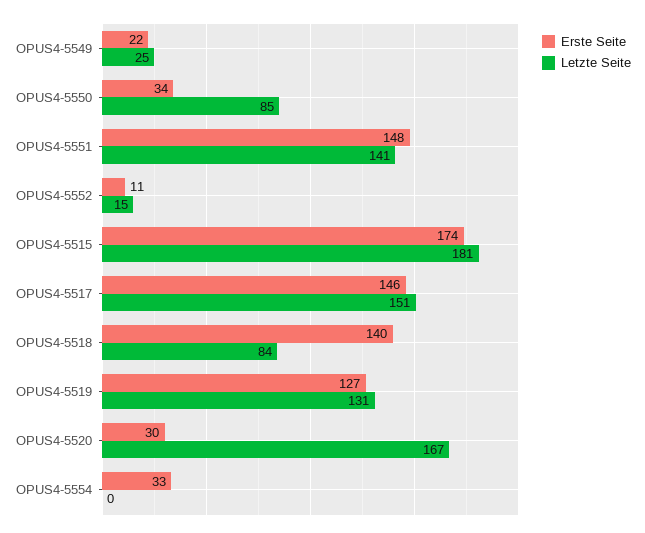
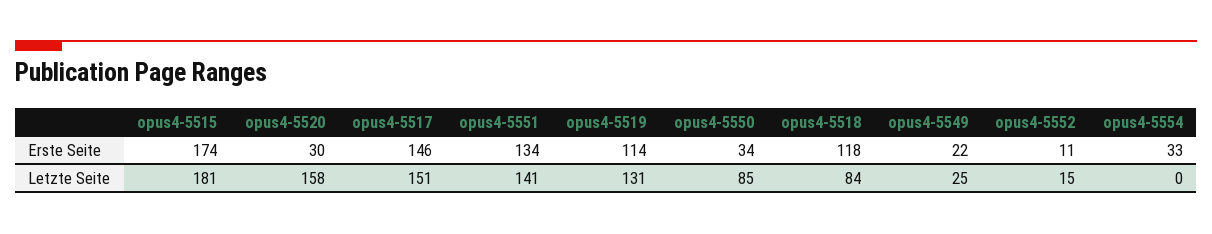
Erste Seite, OPUS4-5551: 148 -> 134
Erste Seite, OPUS4-5518: 140 -> 118
Erste Seite, OPUS4-5519: 127 -> 114
Letzte Seite, OPUS4-5520: 167 -> 158

